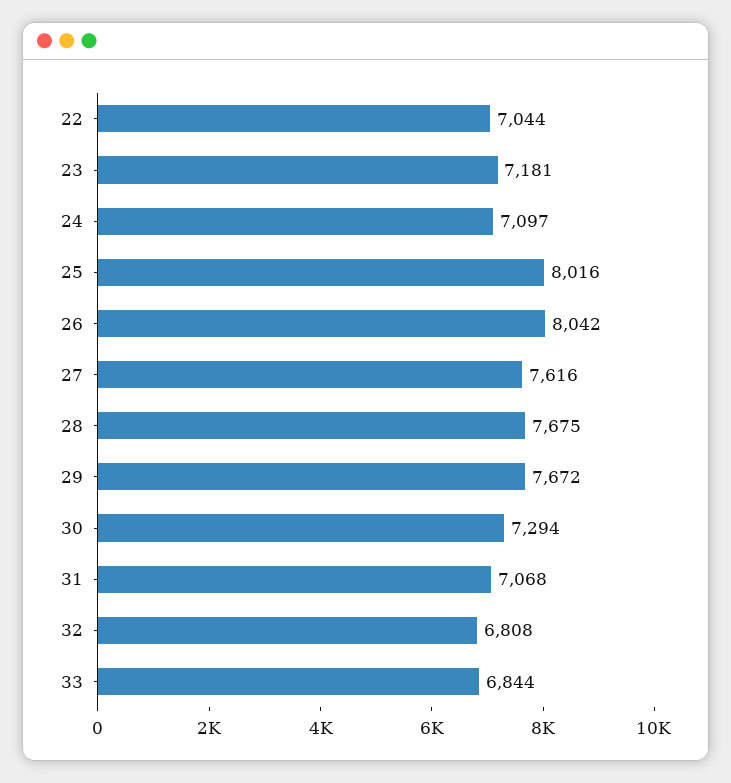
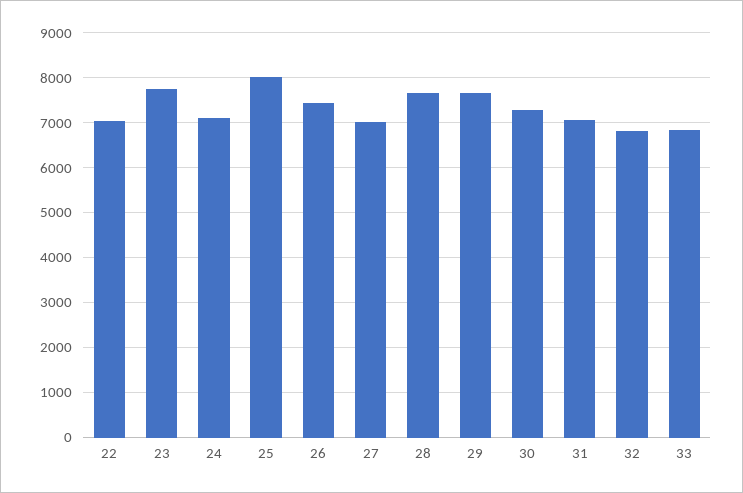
23: 7181 -> 7800
26: 8042 -> 7400
27: 7616 -> 7000

